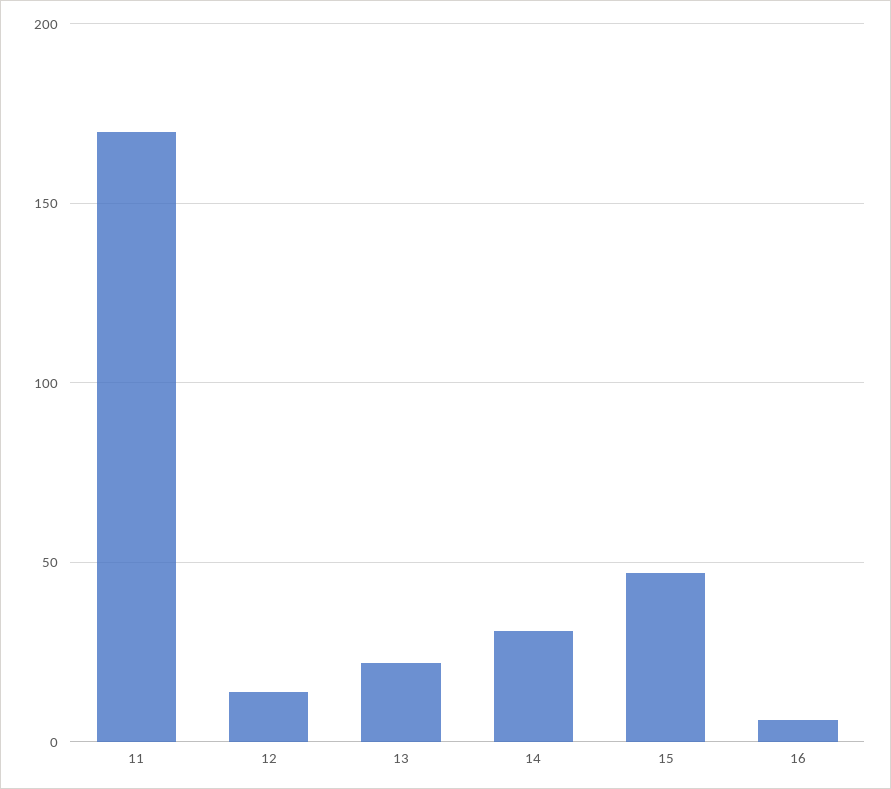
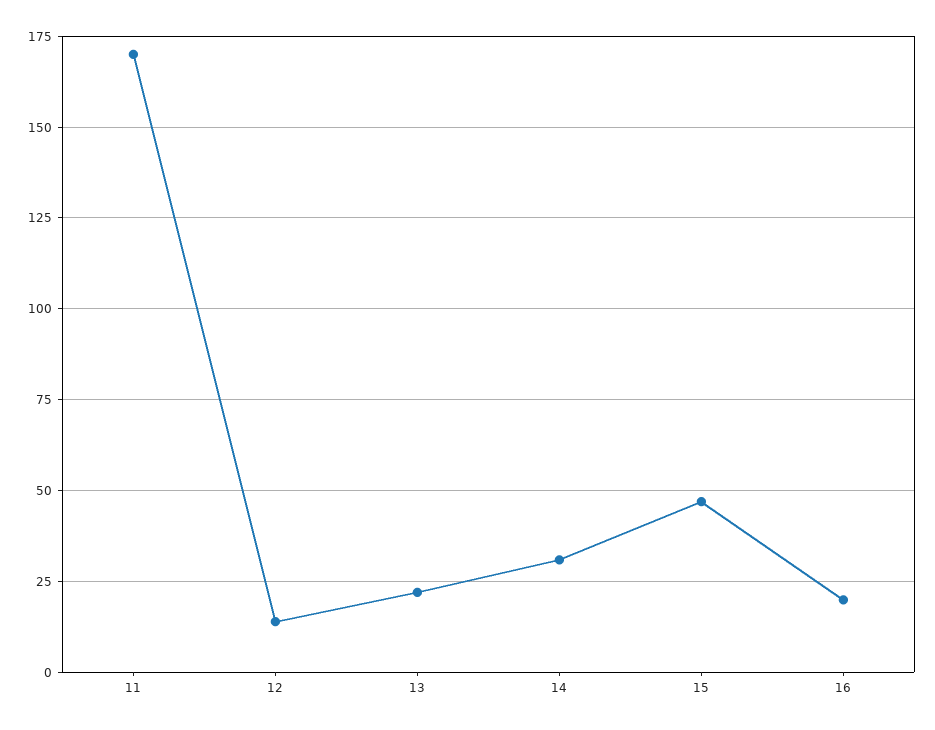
16: 5 -> 20

